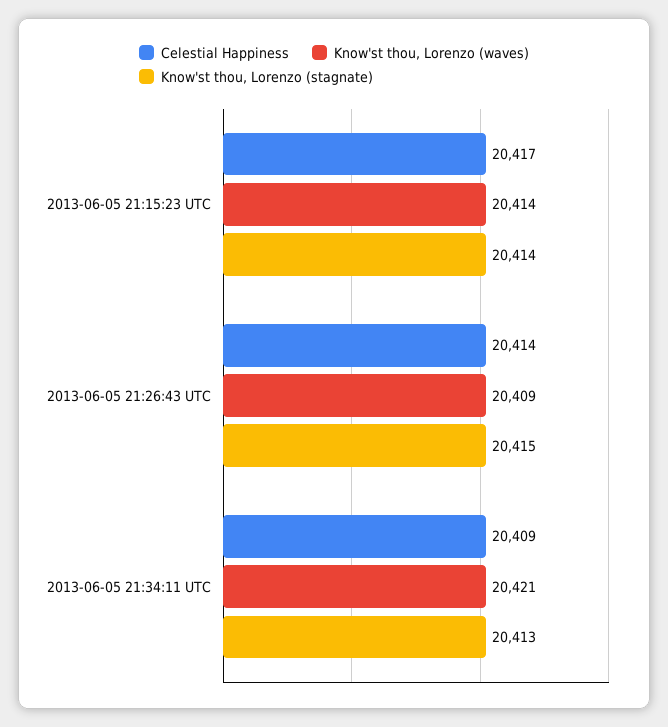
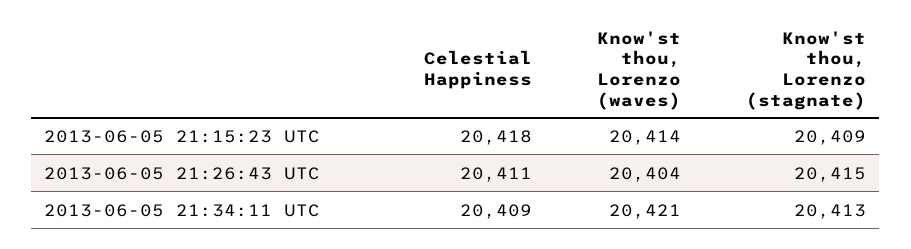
Celestial Happiness, 2013-06-05 21:15:23 UTC: 20417 -> 20418
Know'st thou, Lorenzo (stagnate), 2013-06-05 21:15:23 UTC: 20414 -> 20409
Celestial Happiness, 2013-06-05 21:26:43 UTC: 20414 -> 20411
Know'st thou, Lorenzo (waves), 2013-06-05 21:26:43 UTC: 20409 -> 20404

